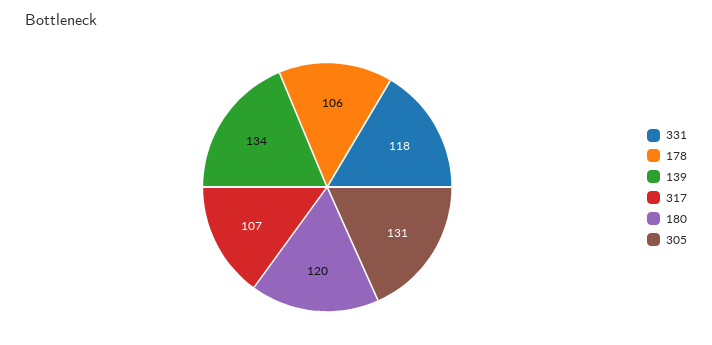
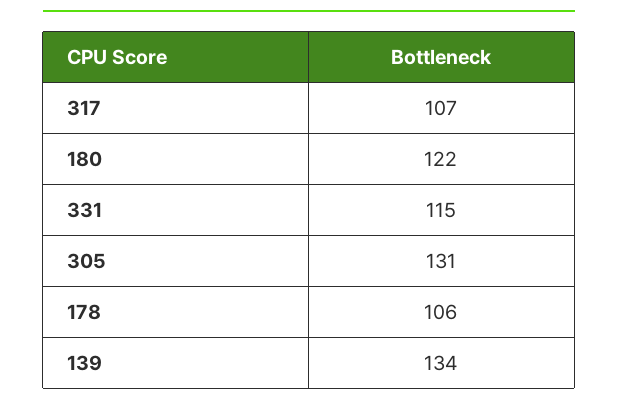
331: 118 -> 115
180: 120 -> 122

